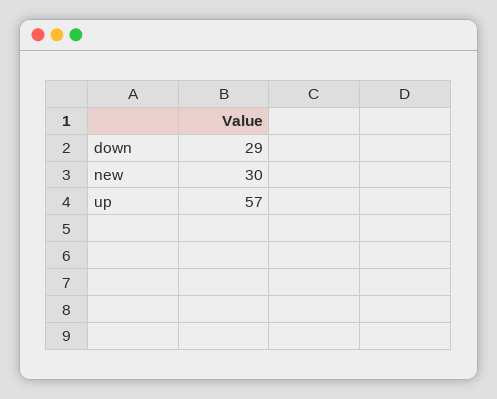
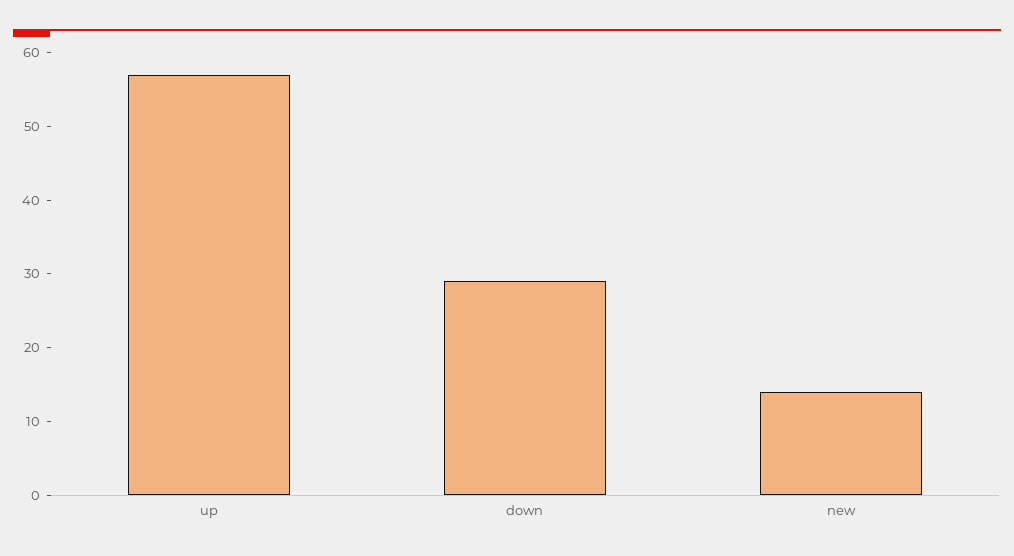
new: 30 -> 15

